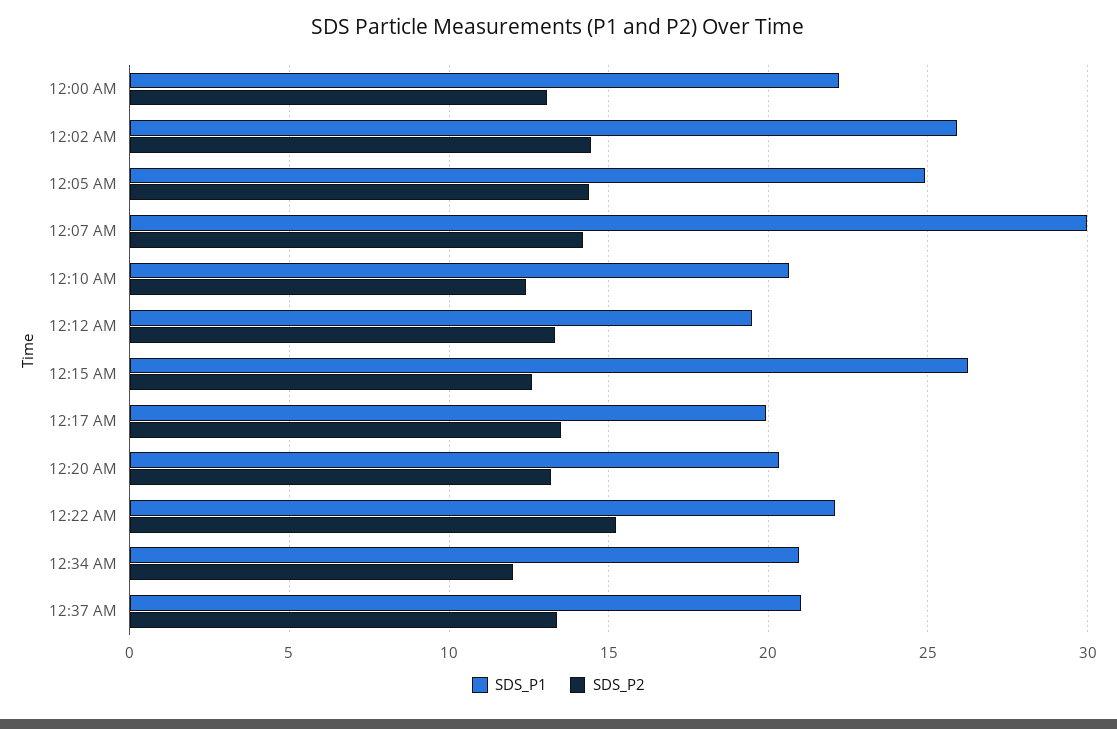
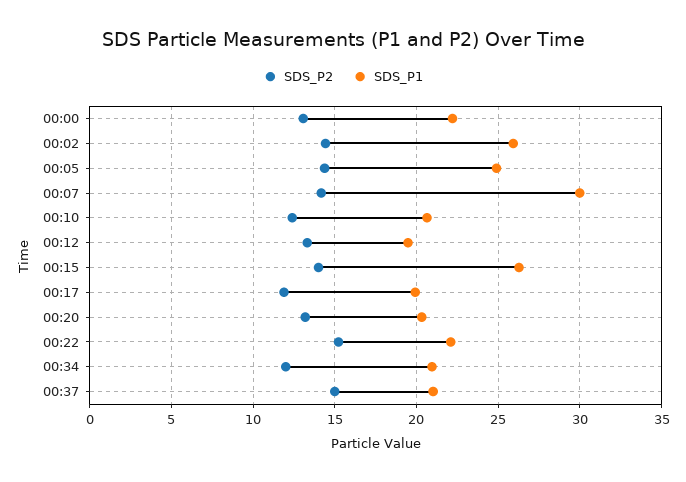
SDS_P2, 12:15 AM: 12.5 -> 14
SDS_P2, 12:17 AM: 13.5 -> 12
SDS_P2, 12:37 AM: 13.5 -> 15

